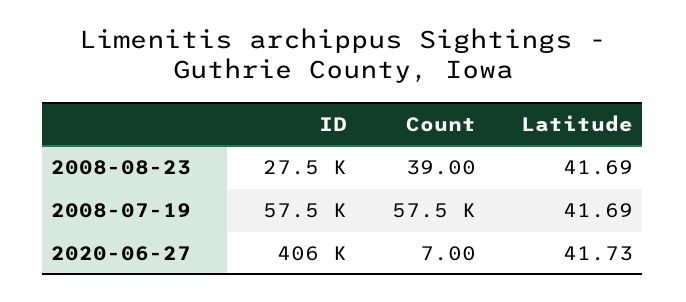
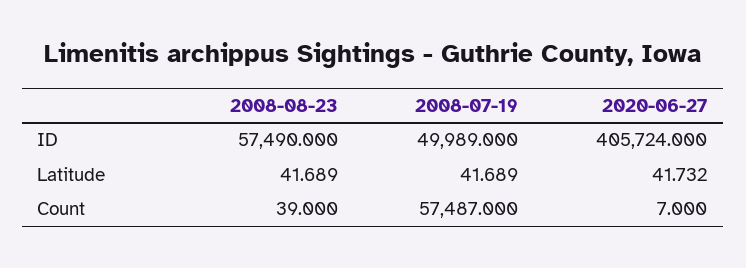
ID, 2008-08-23: 27500 -> 57490
ID, 2008-07-19: 57500 -> 49989

